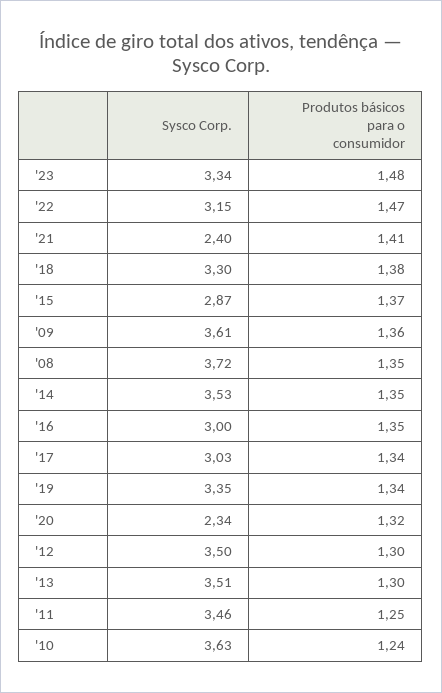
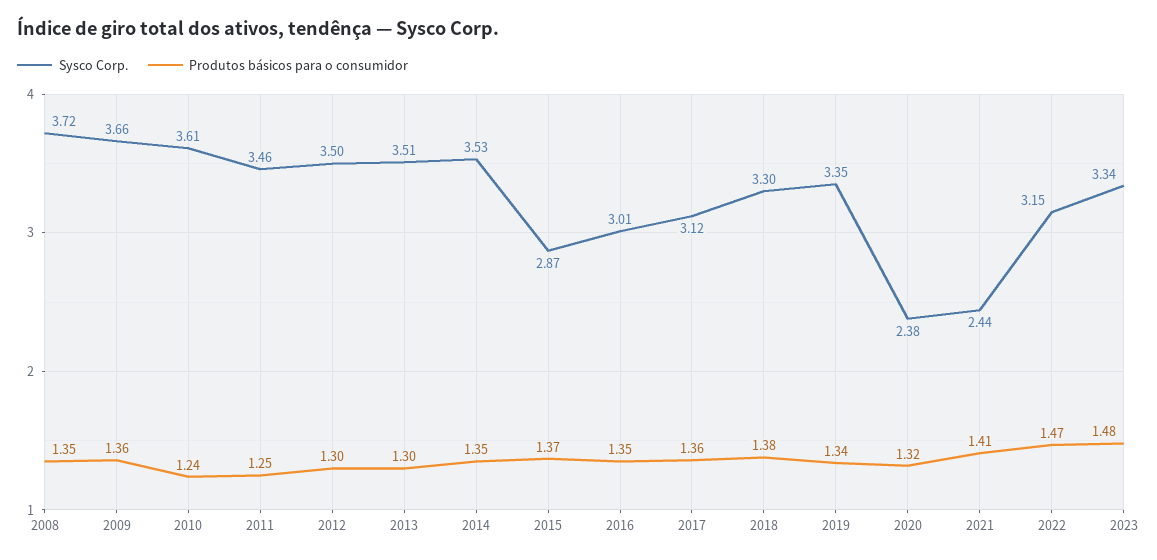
Sysco Corp., '21: 2.4 -> 2.44
Sysco Corp., '09: 3.61 -> 3.66
Sysco Corp., '16: 3 -> 3.01
Sysco Corp., '17: 3.03 -> 3.12
Produtos básicos para o consumidor, '17: 1.34 -> 1.36
Sysco Corp., '20: 2.34 -> 2.38
Sysco Corp., '10: 3.63 -> 3.61

